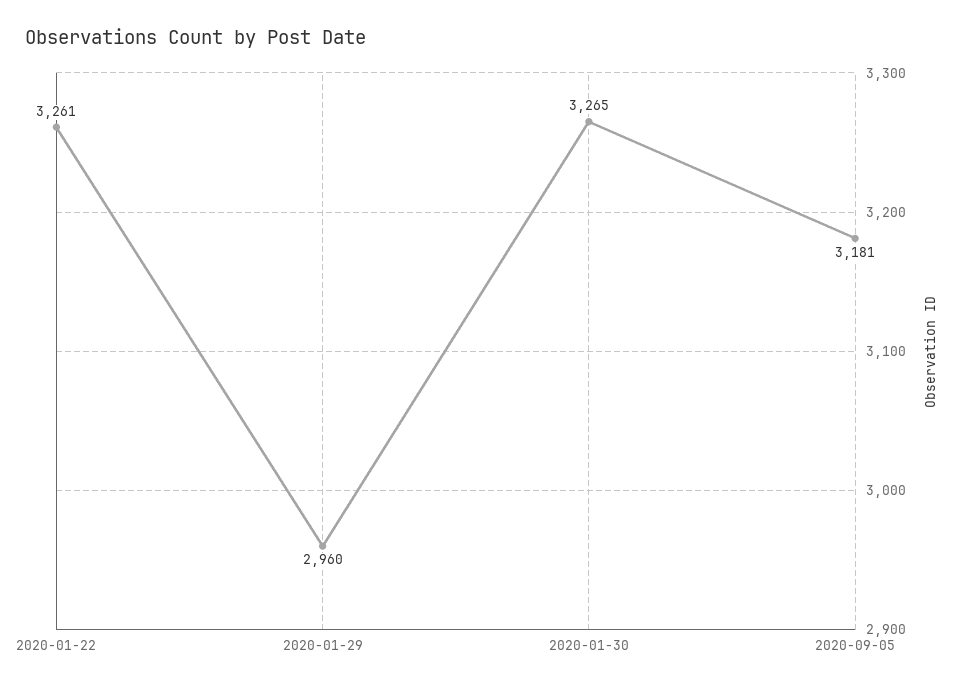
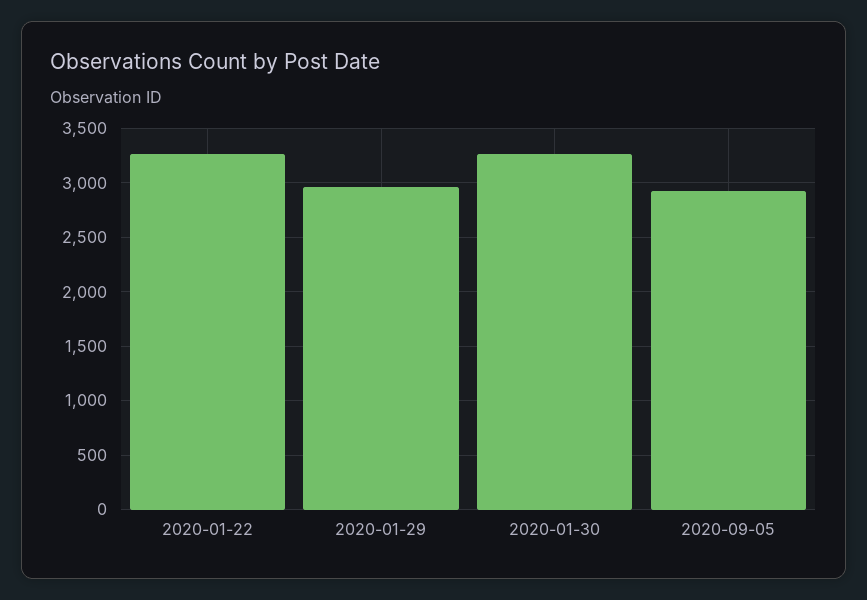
2020-09-05: 3181 -> 2900

